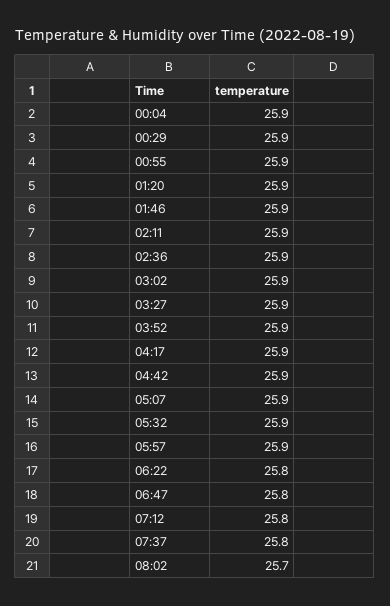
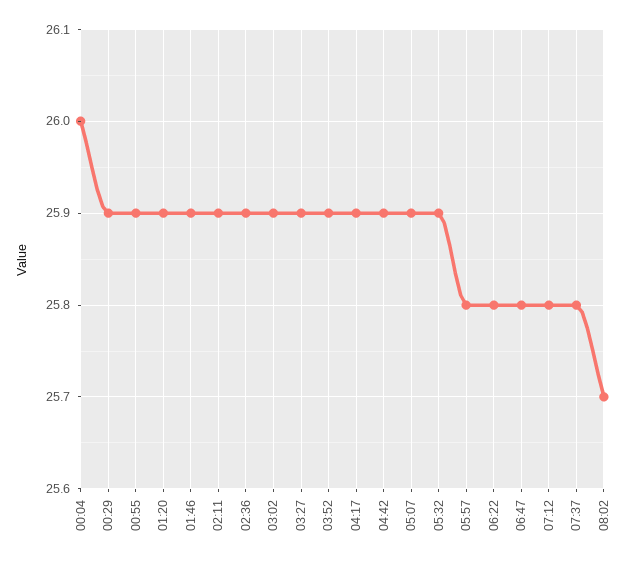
00:04: 25.9 -> 26
05:57: 25.9 -> 25.8

